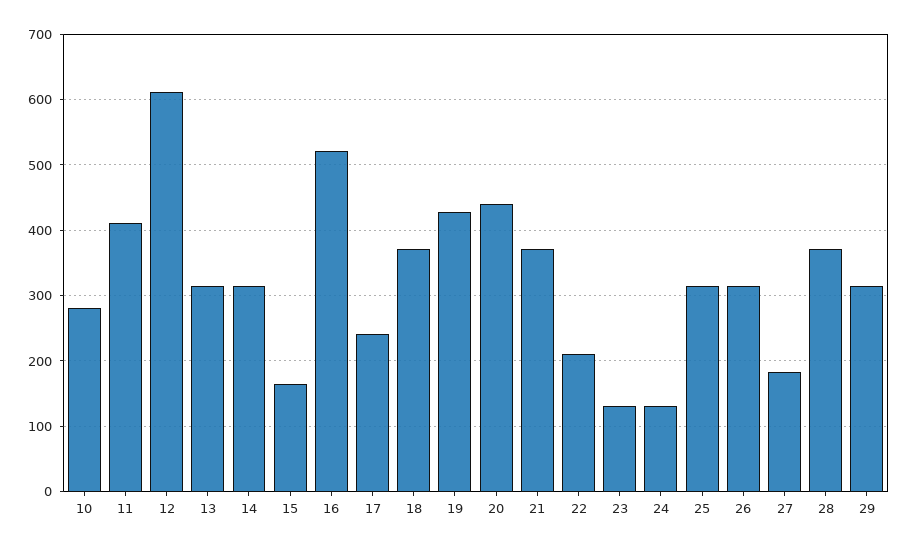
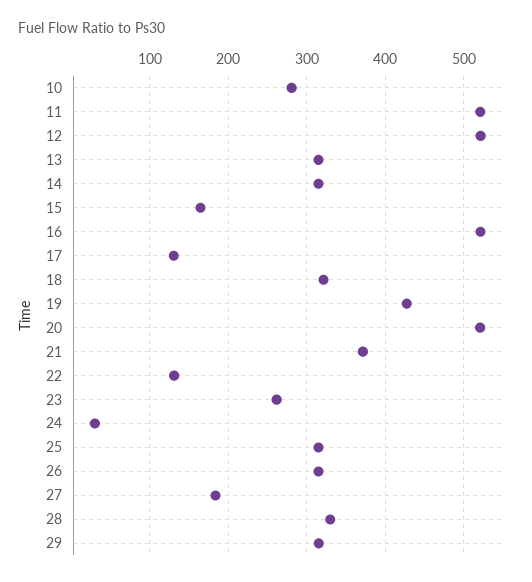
11: 410 -> 520
12: 610 -> 520
17: 240 -> 130
18: 370 -> 320
20: 440 -> 520
22: 210 -> 130
23: 130 -> 260
24: 130 -> 30
28: 370 -> 330

